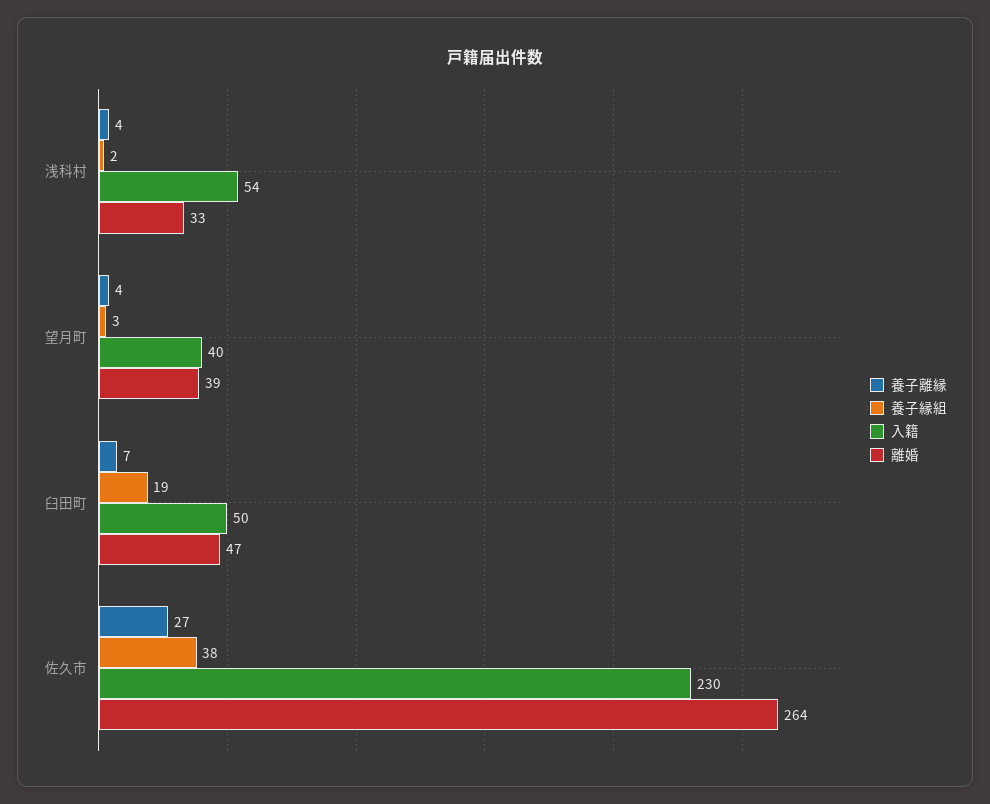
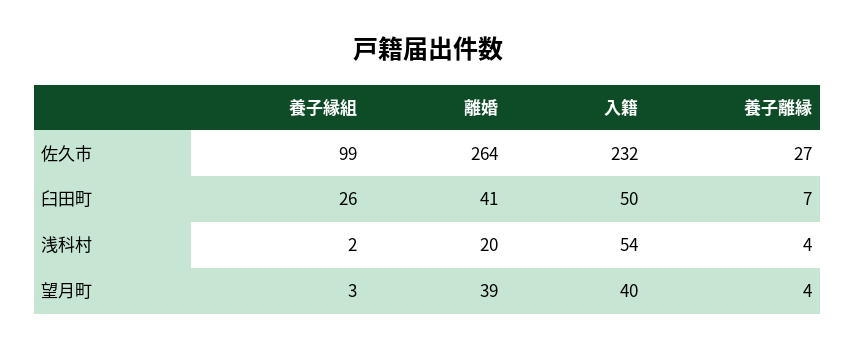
離婚, 浅科村: 33 -> 20
養子縁組, 臼田町: 19 -> 26
離婚, 臼田町: 47 -> 41
養子縁組, 佐久市: 38 -> 99
入籍, 佐久市: 230 -> 232

